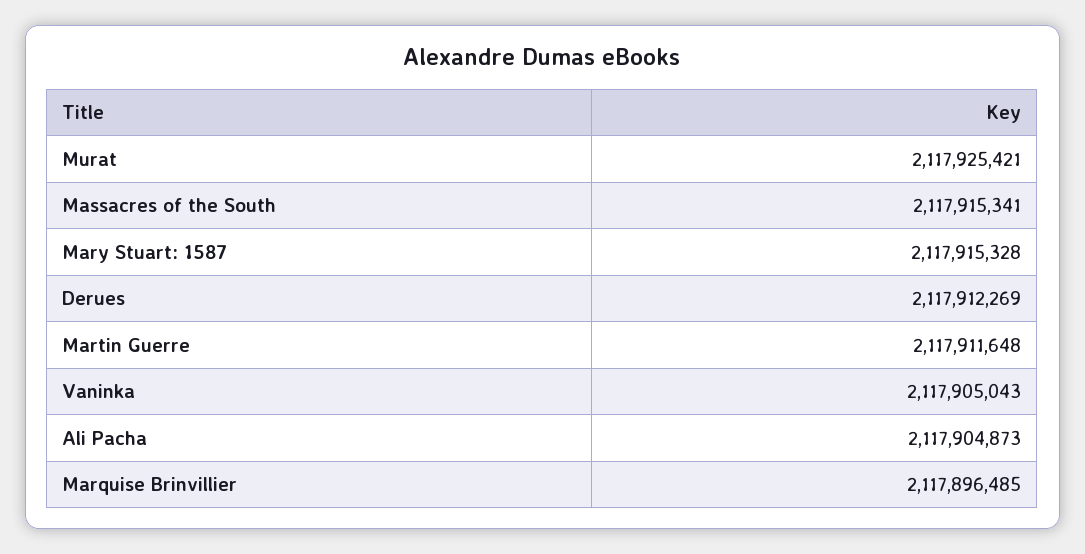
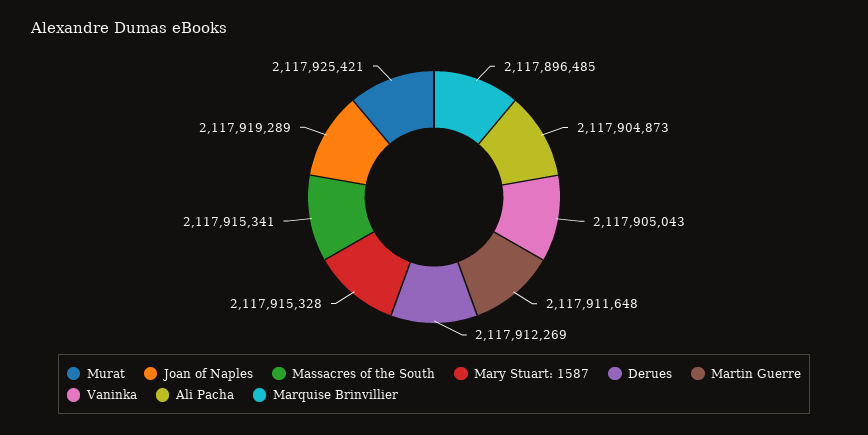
Joan of Naples: none -> 2117919289

